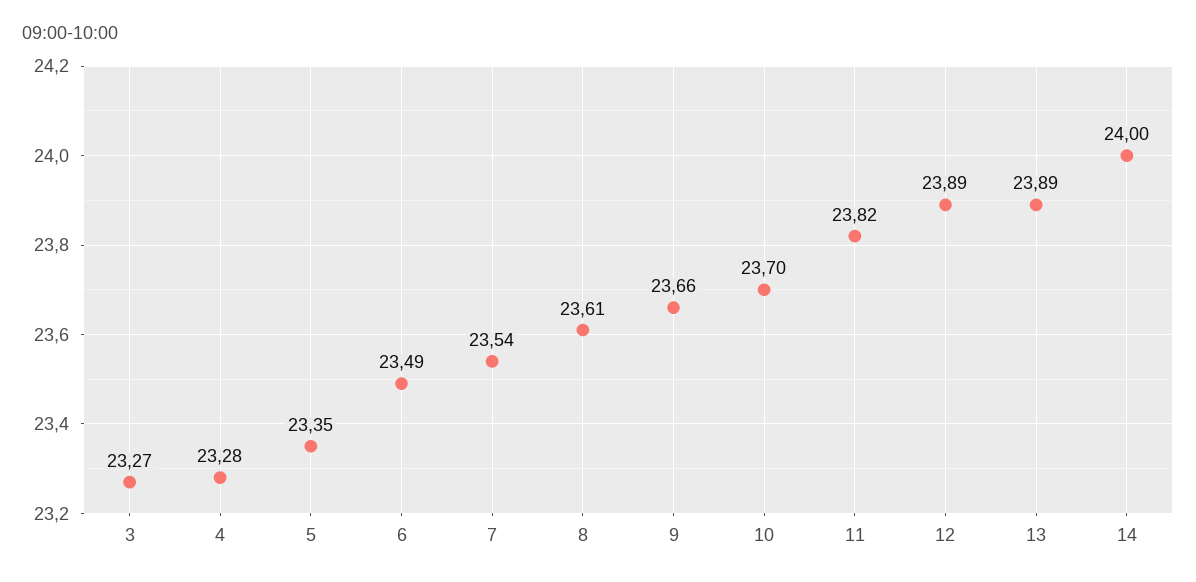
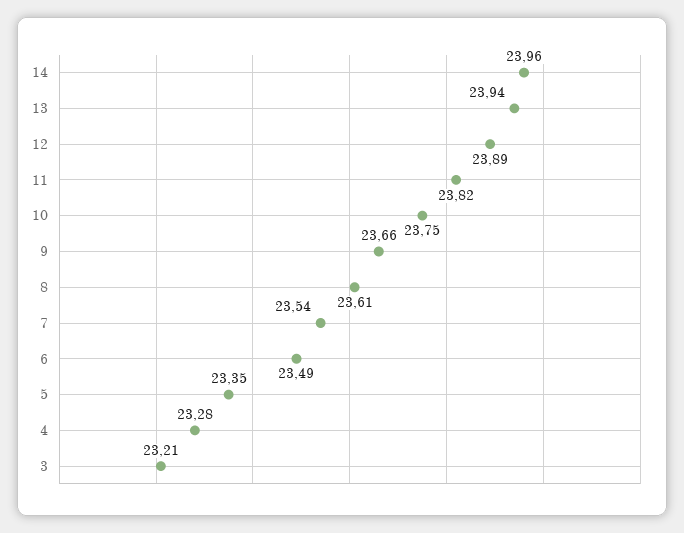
3: 23.27 -> 23.21
10: 23.7 -> 23.75
13: 23.89 -> 23.94
14: 24 -> 23.96

